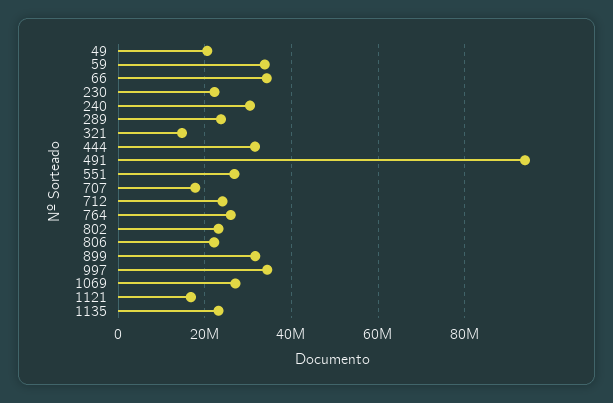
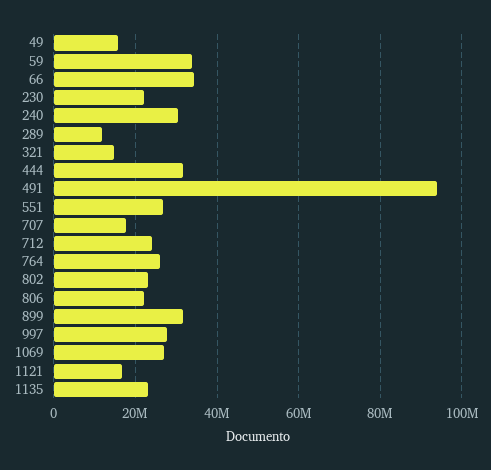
49: 20000000 -> 16000000
289: 24000000 -> 12000000
997: 34000000 -> 28000000

